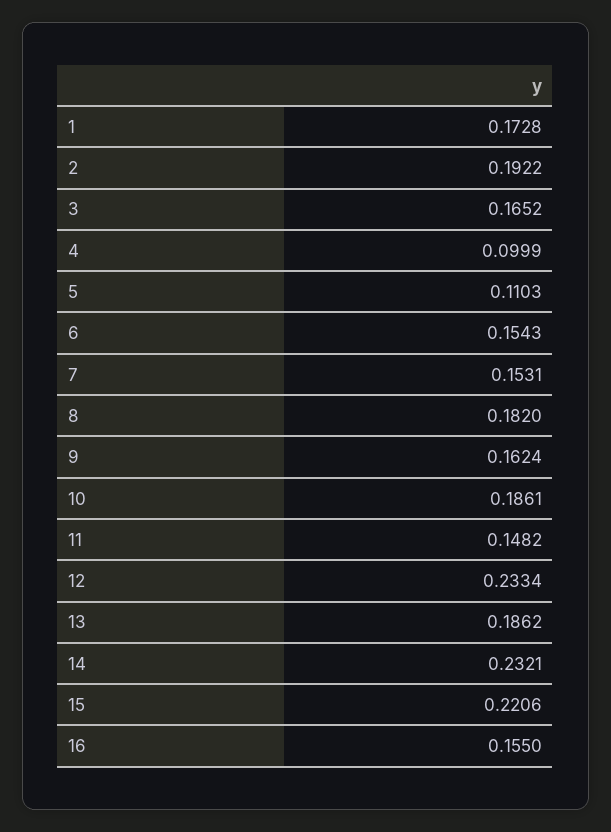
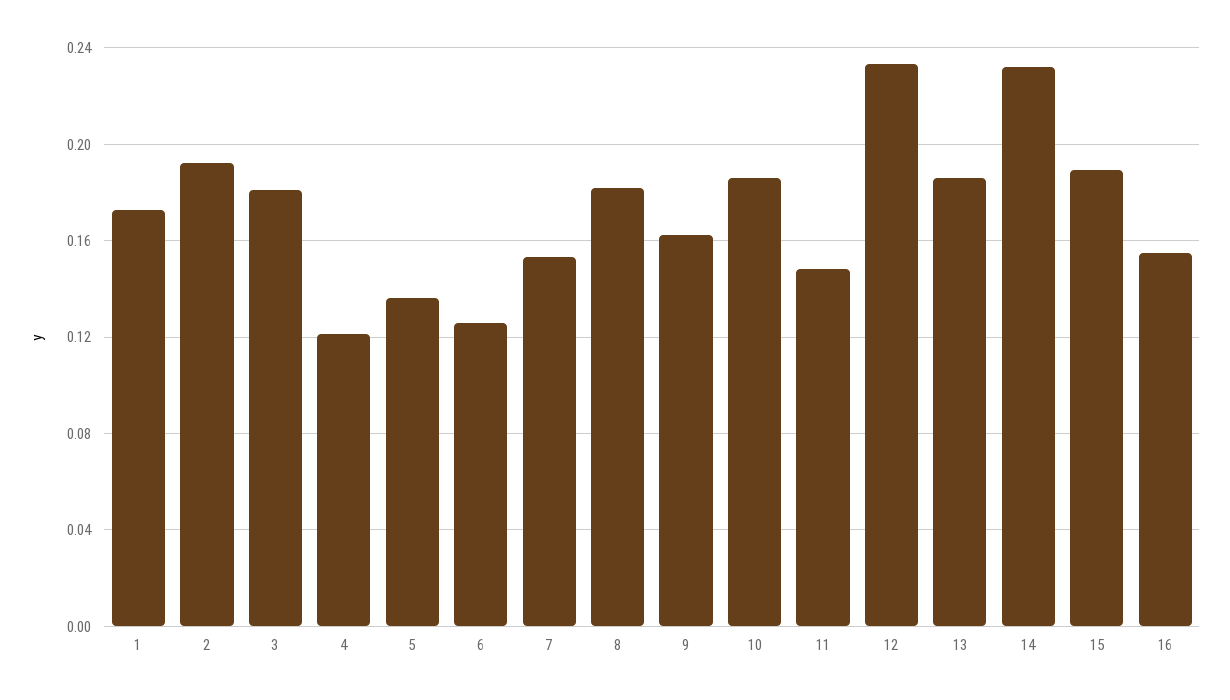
3: 0.1652 -> 0.18
4: 0.0999 -> 0.12
5: 0.1103 -> 0.135
6: 0.1543 -> 0.125
15: 0.2206 -> 0.19

